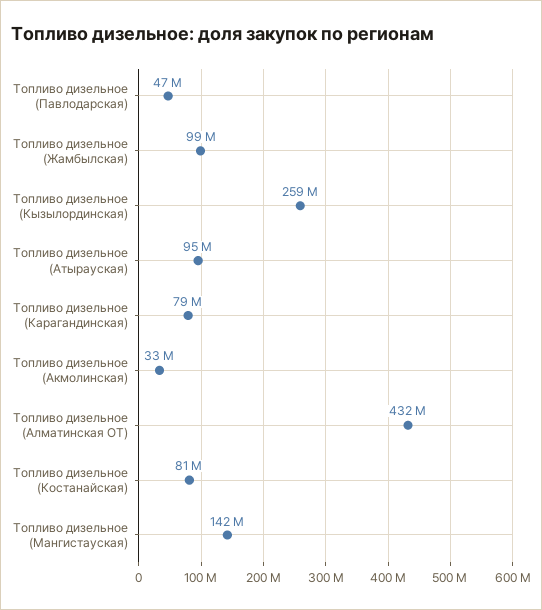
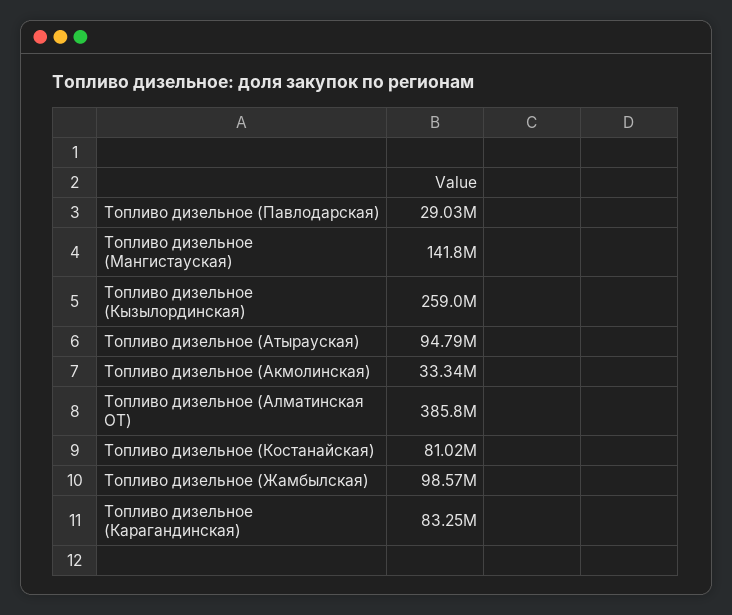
Топливо дизельное (Павлодарская): 47000000 -> 29030000
Топливо дизельное (Карагандинская): 79000000 -> 83250000
Топливо дизельное (Алматинская ОТ): 432000000 -> 385800000

